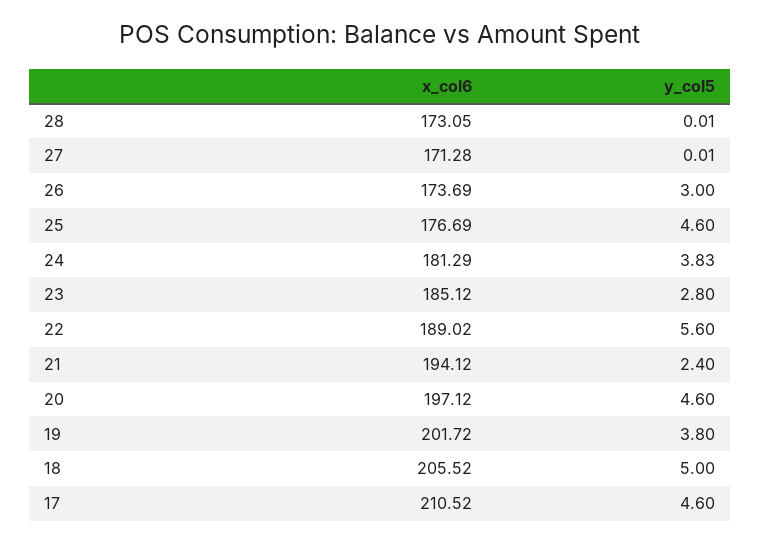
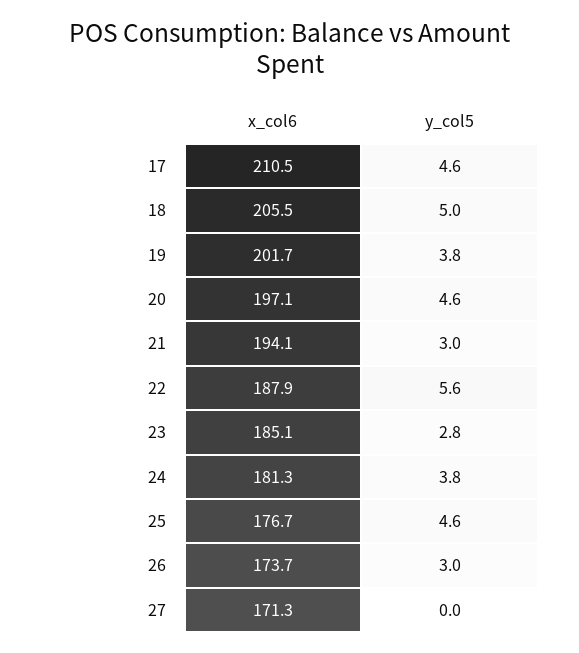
x_col6, 28: 173.05 -> none
y_col5, 28: 0.01 -> none
x_col6, 22: 189.02 -> 187.9
y_col5, 21: 2.4 -> 3

